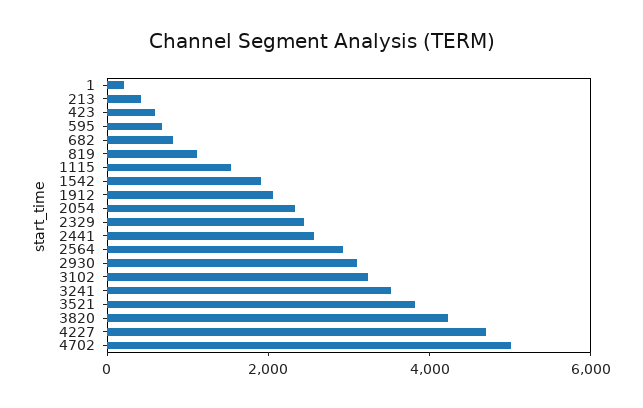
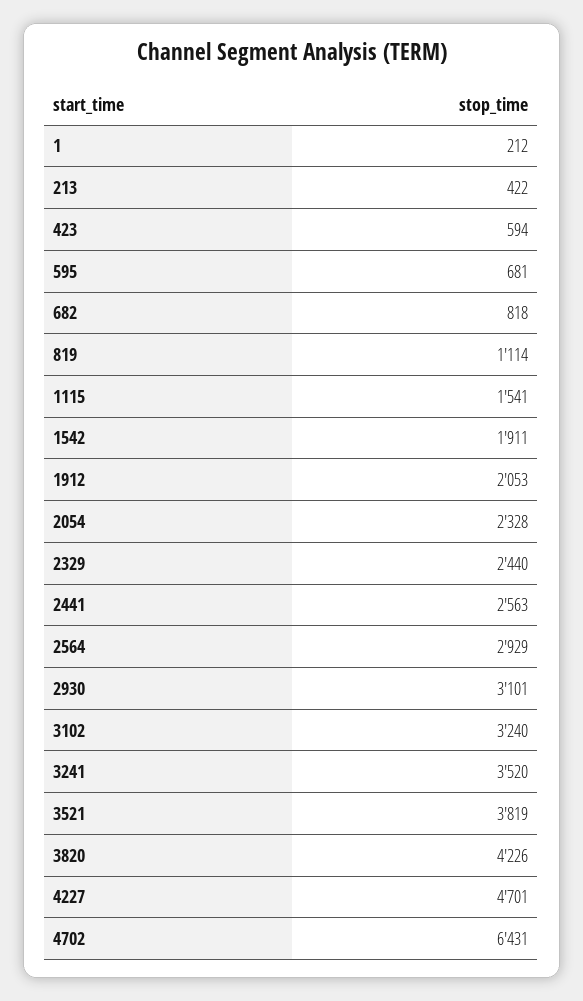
4702: 5000 -> 6431

